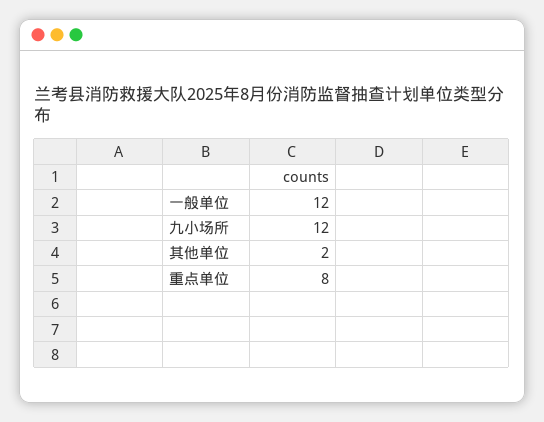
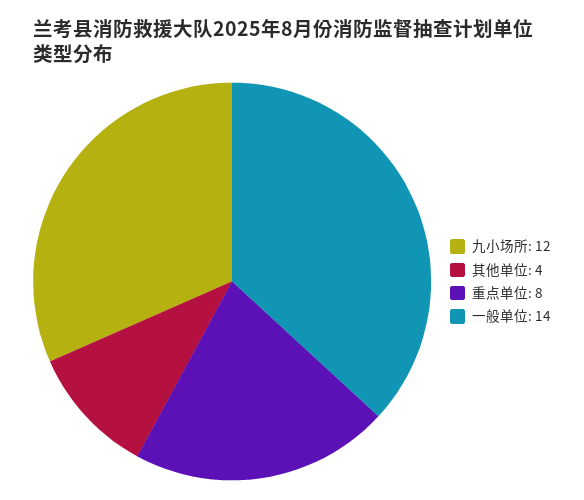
一般单位: 12 -> 14
其他单位: 2 -> 4

